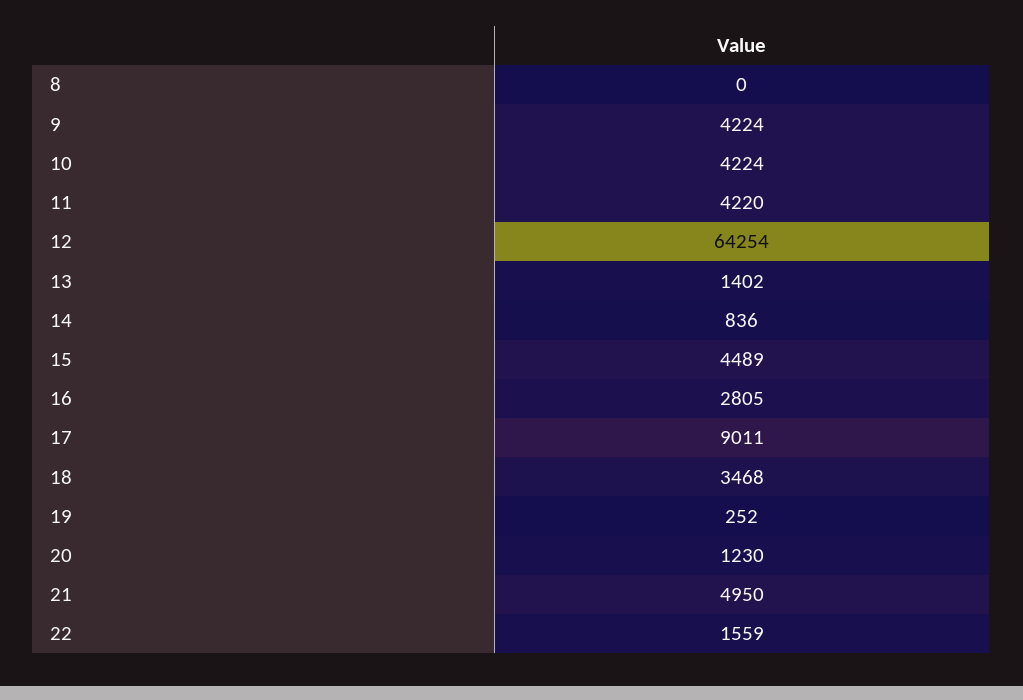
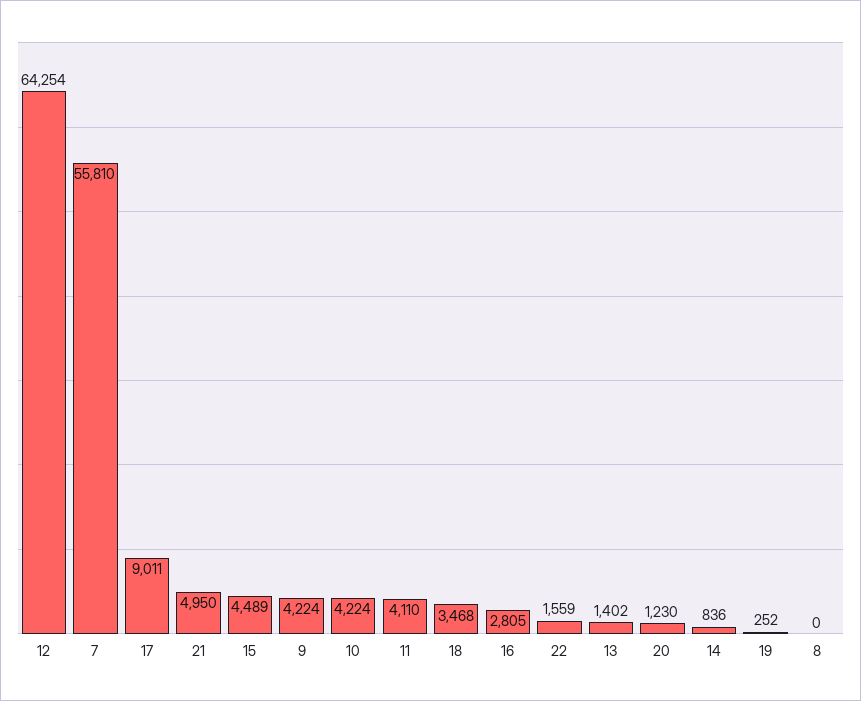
11: 4220 -> 4110
7: none -> 55810

